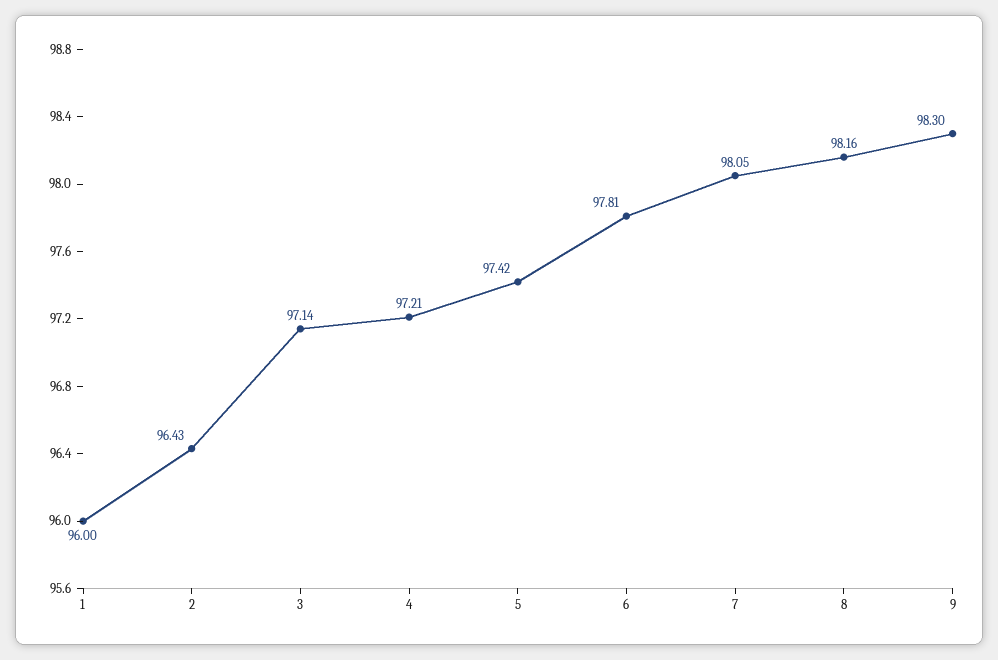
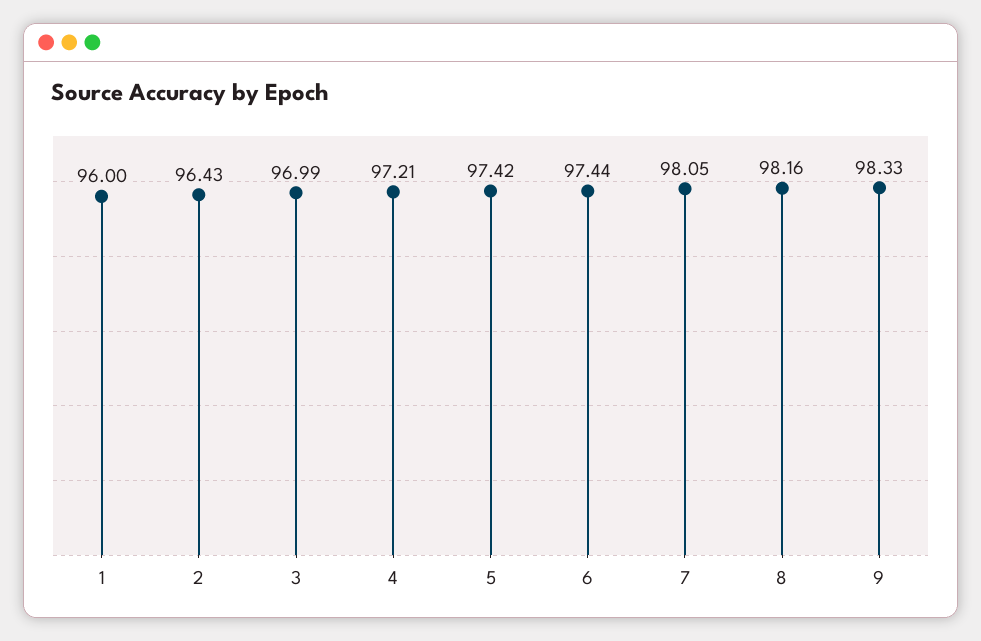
3: 97.14 -> 96.99
6: 97.81 -> 97.44
9: 98.3 -> 98.33

